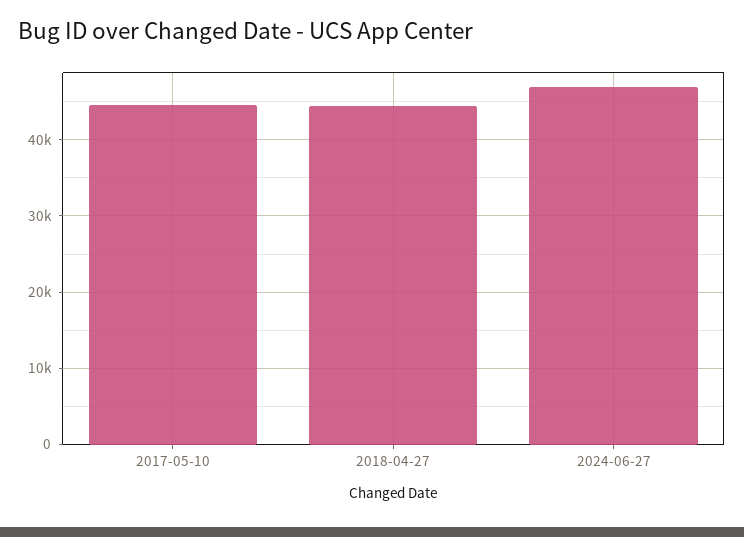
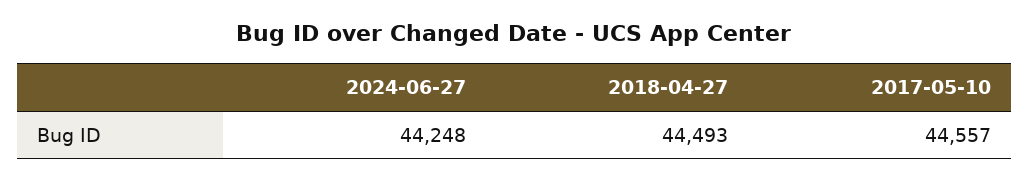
2024-06-27: 47000 -> 44248

